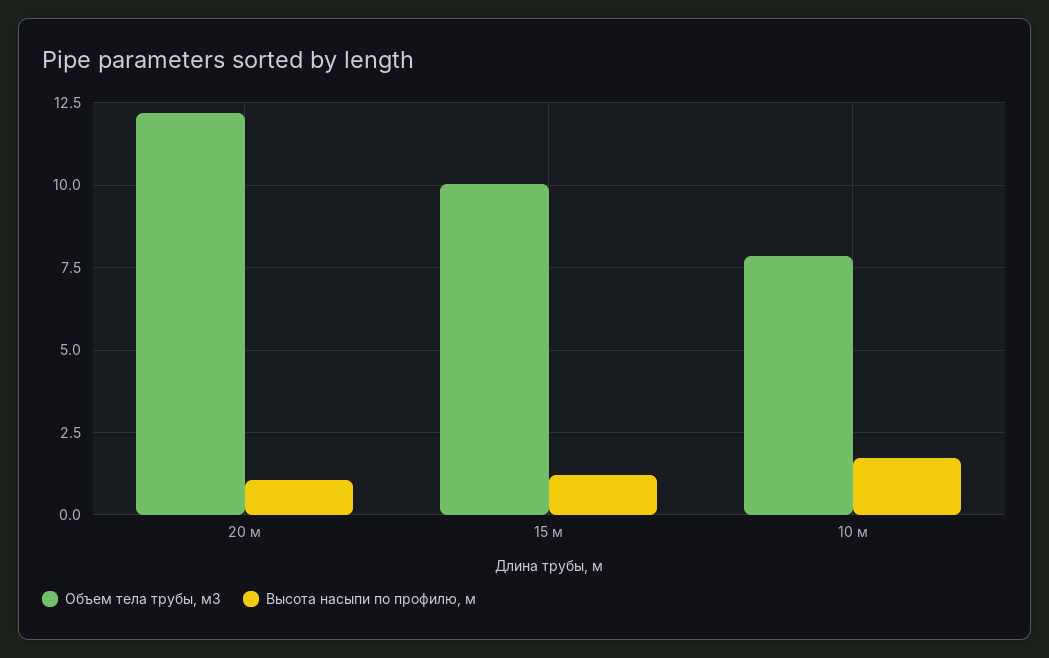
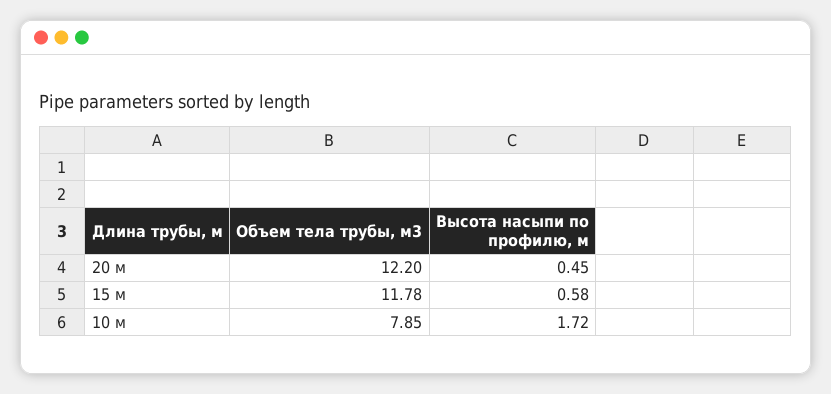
Высота насыпи по профилю, м, 20 м: 1 -> 0.45
Объем тела трубы, м3, 15 м: 10 -> 11.78
Высота насыпи по профилю, м, 15 м: 1.25 -> 0.58

